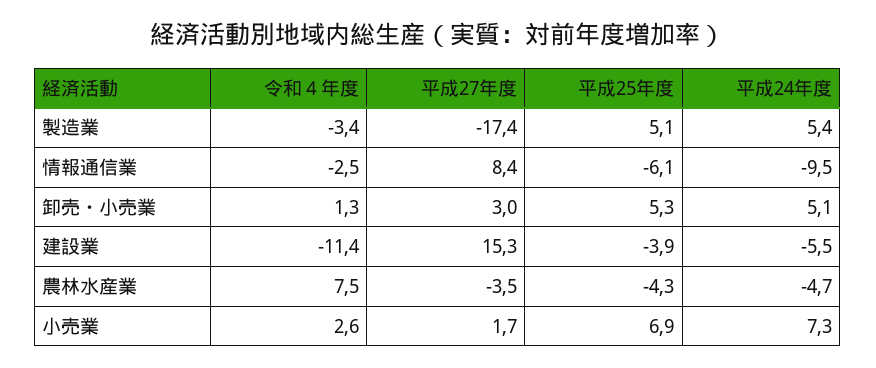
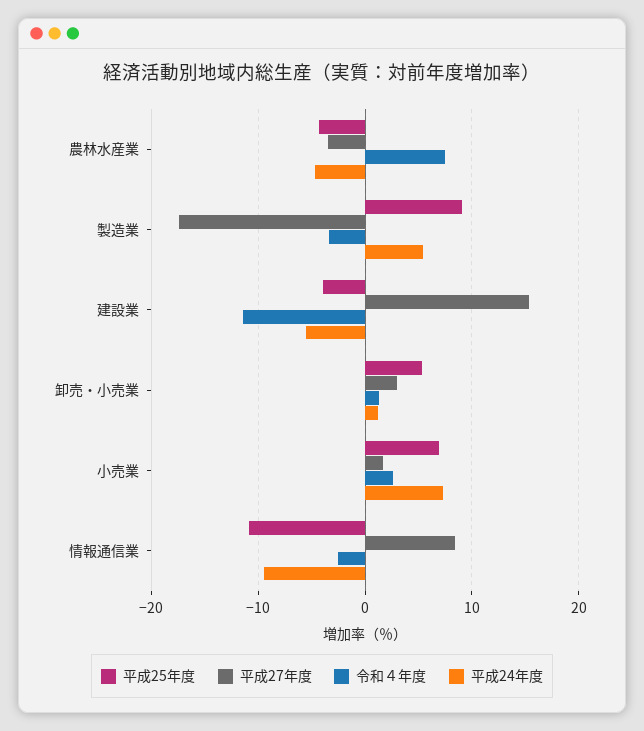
平成25年度, 製造業: 5.1 -> 9
平成25年度, 情報通信業: -6.1 -> -11
平成24年度, 卸売・小売業: 5.1 -> 1

